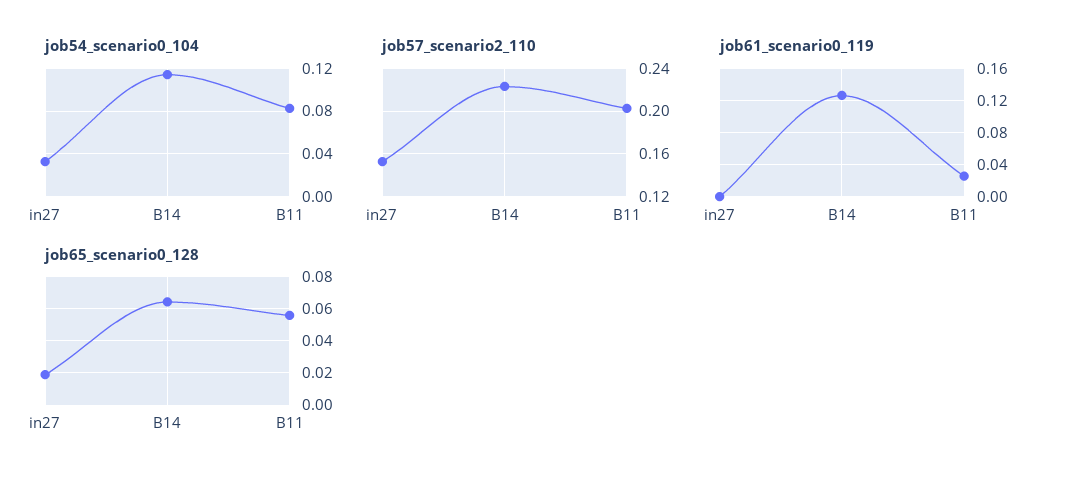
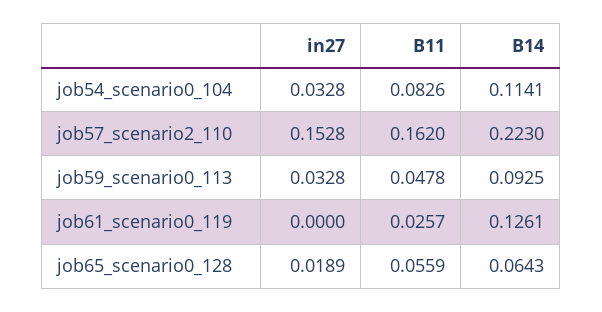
job57_scenario2_110, B11: 0.2 -> 0.162
job59_scenario0_113, in27: none -> 0.0328
job59_scenario0_113, B11: none -> 0.0478
job59_scenario0_113, B14: none -> 0.0925

